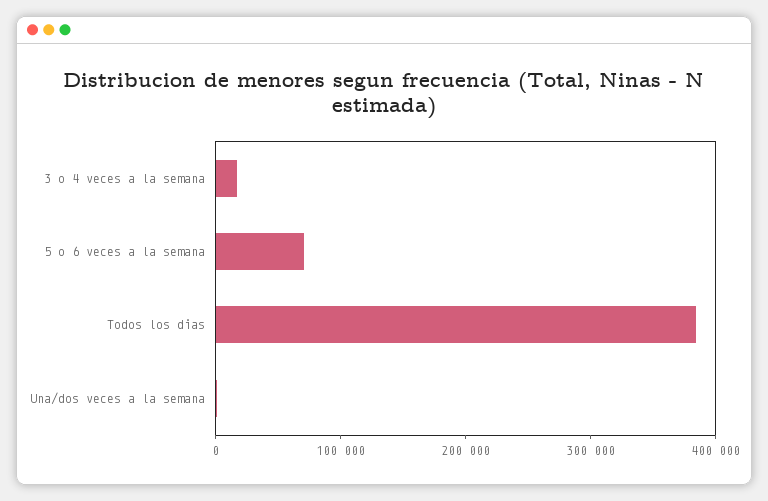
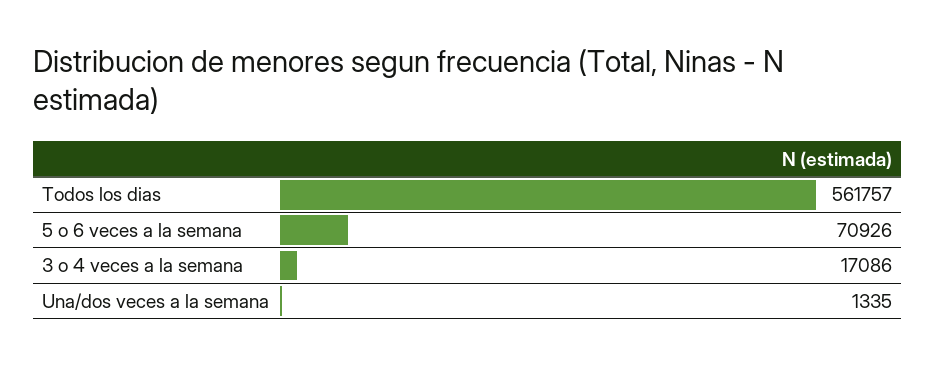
Todos los dias: 380000 -> 561757

